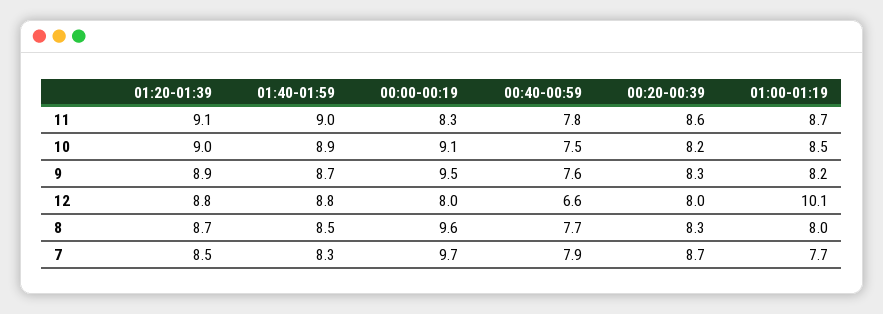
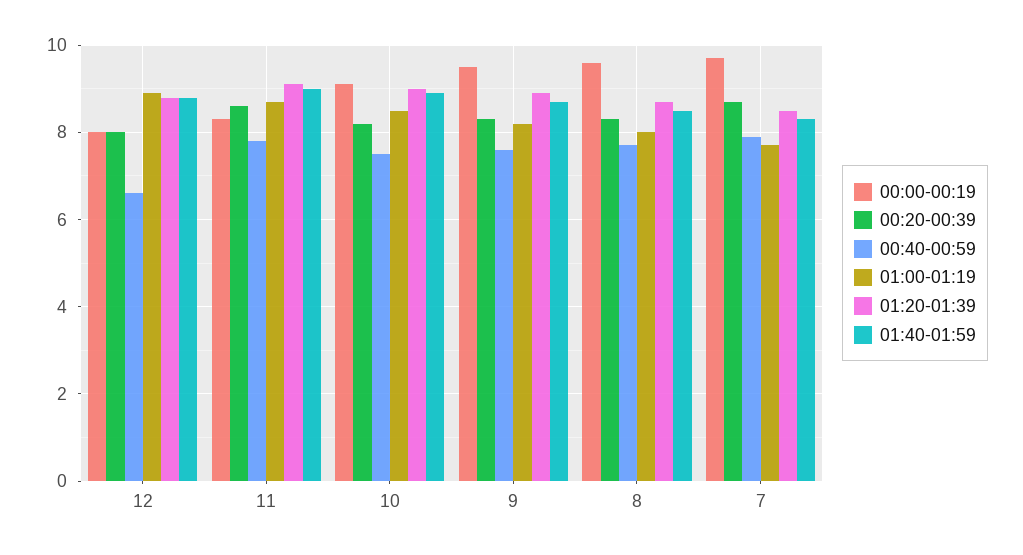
01:00-01:19, 12: 10.1 -> 9

